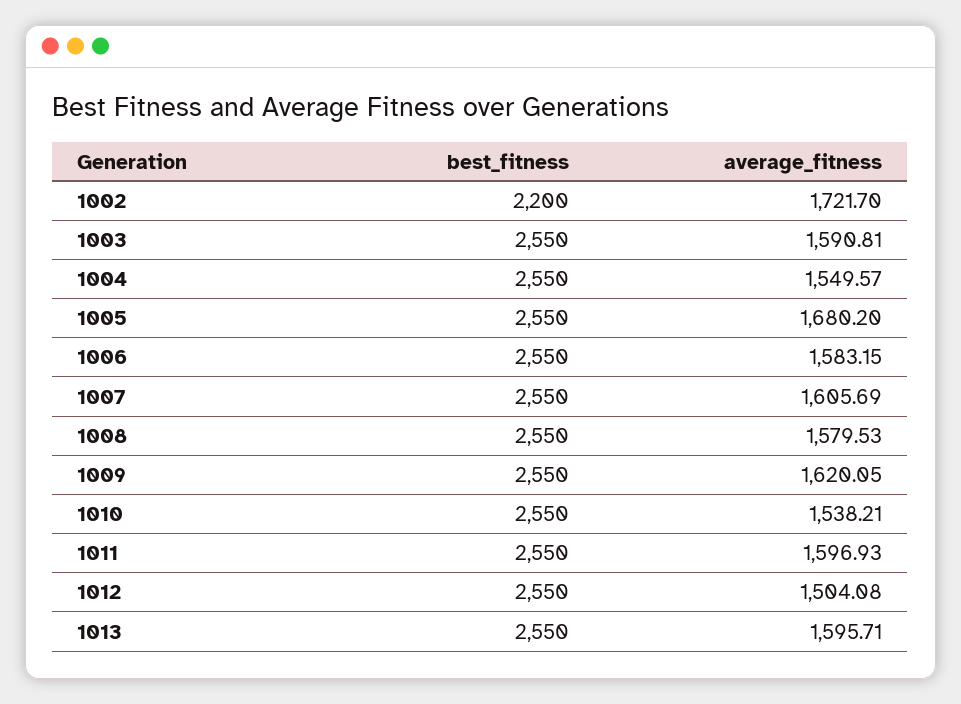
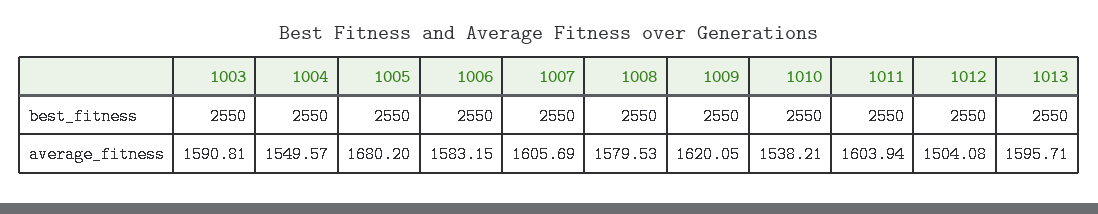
best_fitness, 1002: 2200 -> none
average_fitness, 1002: 1721.7 -> none
average_fitness, 1011: 1596.93 -> 1603.94

